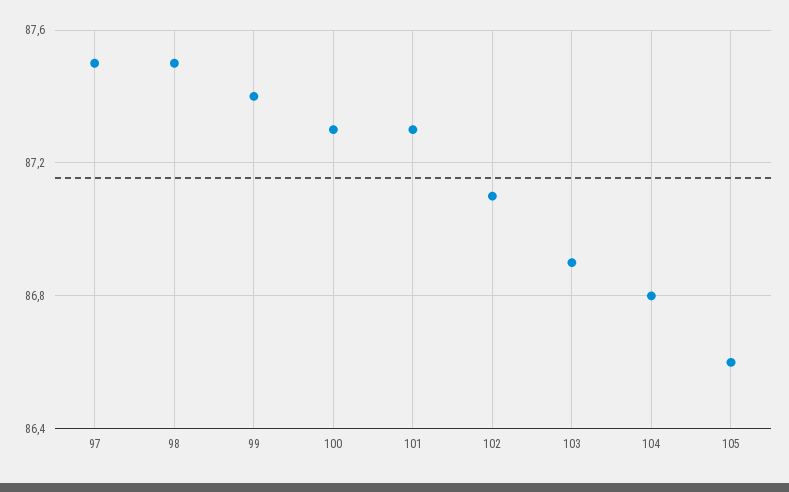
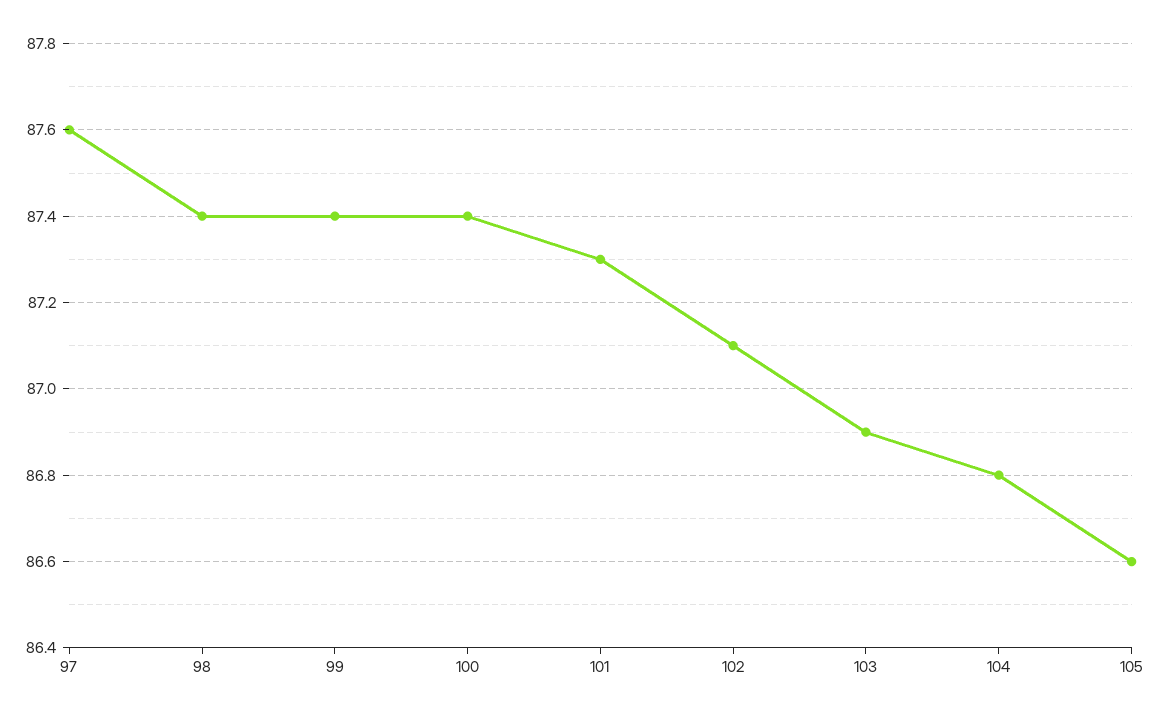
97: 87.5 -> 87.6
98: 87.5 -> 87.4
100: 87.3 -> 87.4

